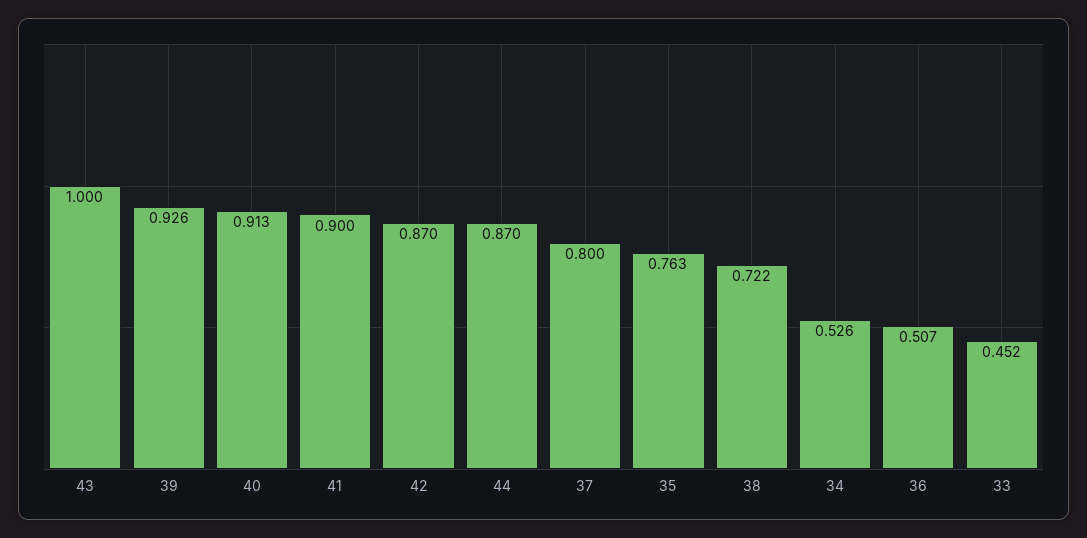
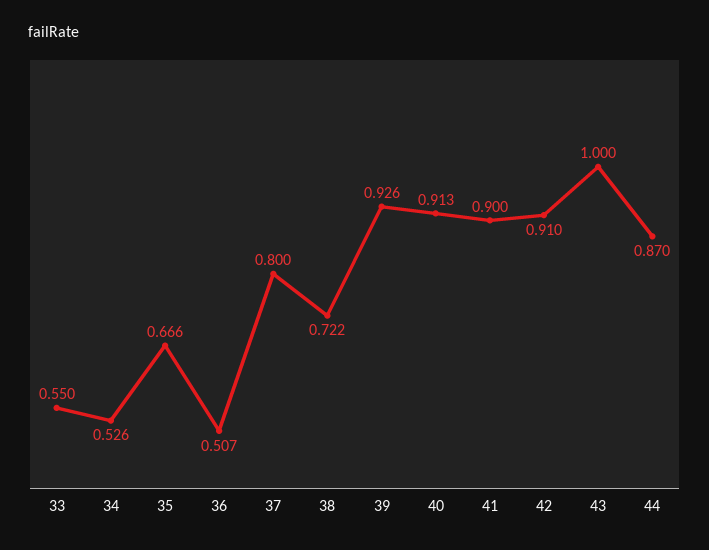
42: 0.87 -> 0.91
35: 0.763 -> 0.666
33: 0.452 -> 0.55

